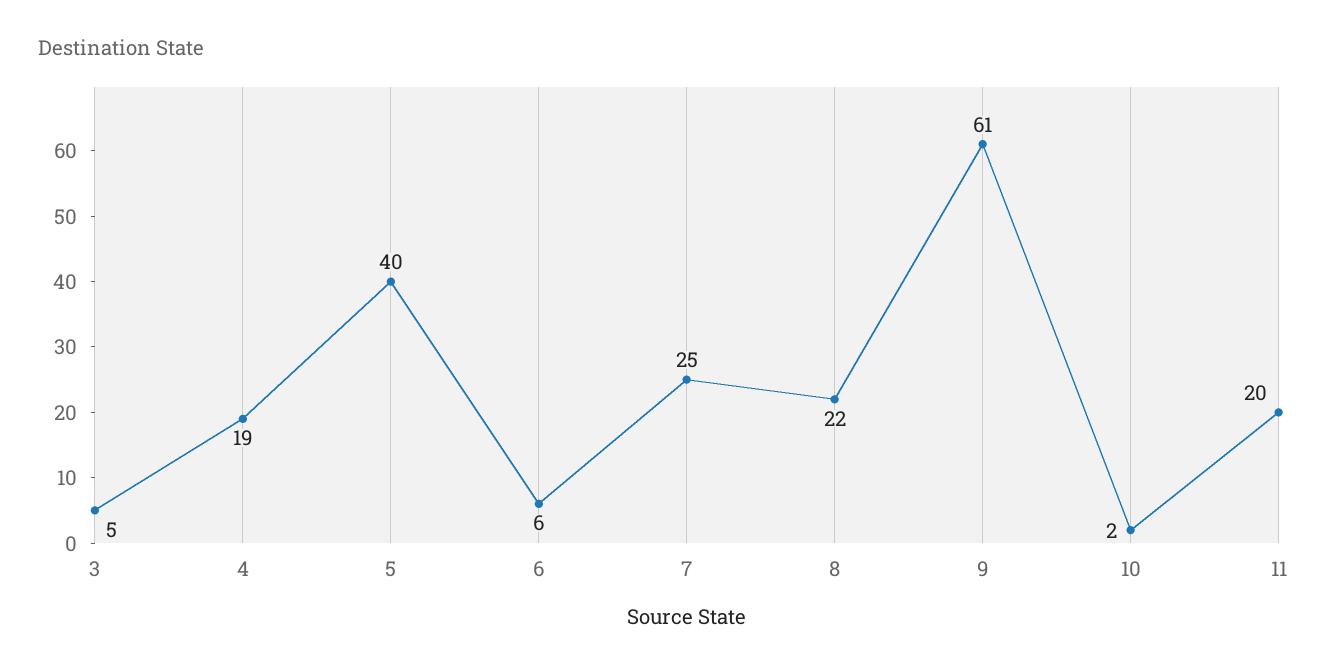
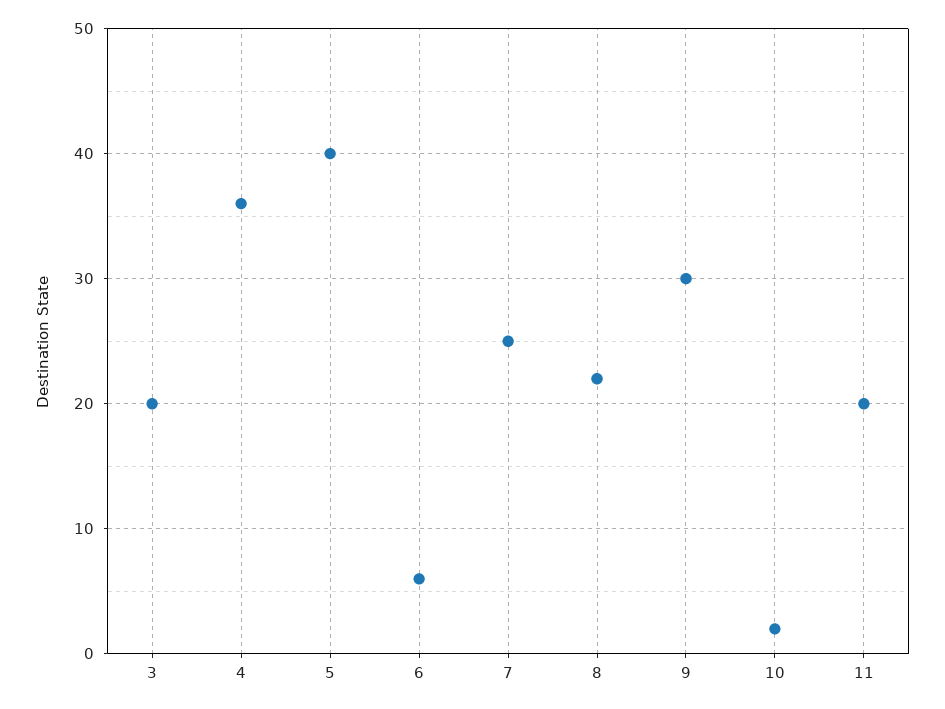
3: 5 -> 20
4: 19 -> 36
9: 61 -> 30

